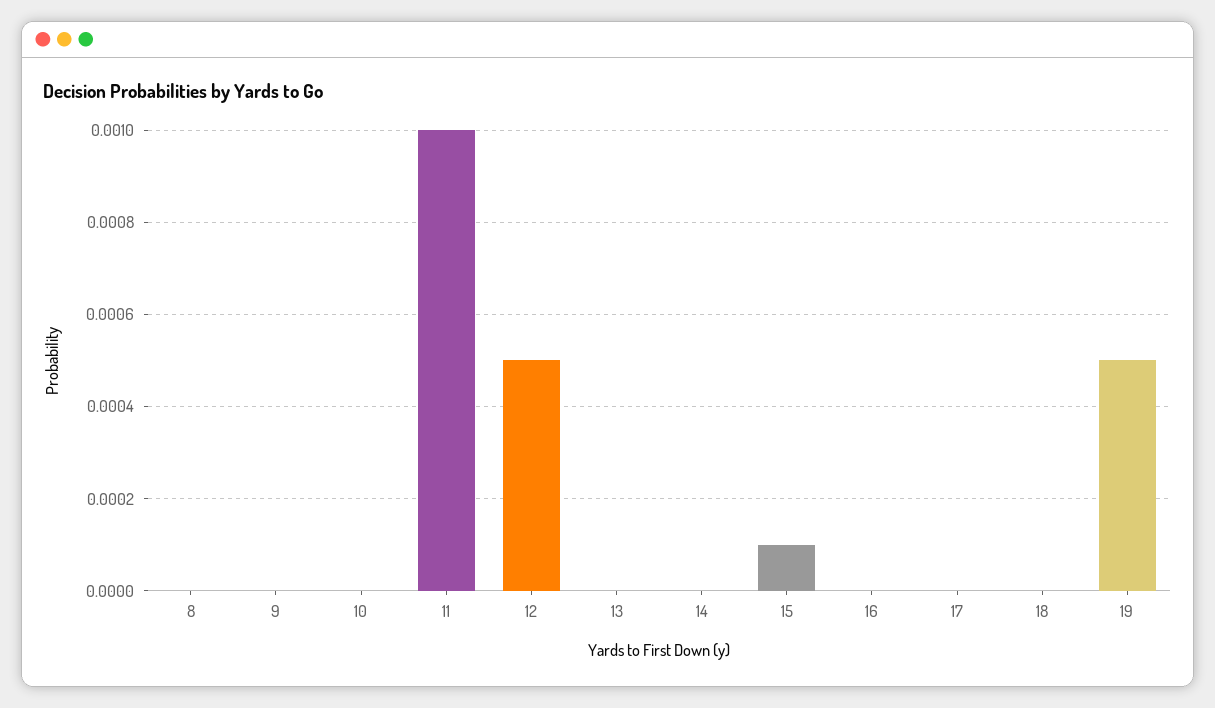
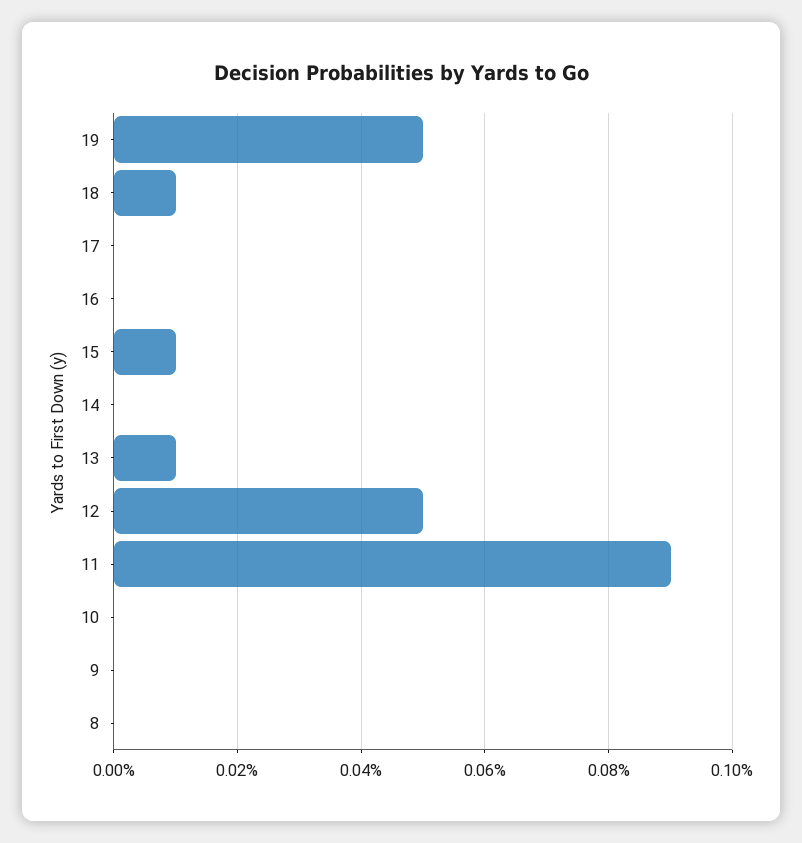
11: 0.001 -> 0.0009
13: 0 -> 0.0001
18: 0 -> 0.0001

